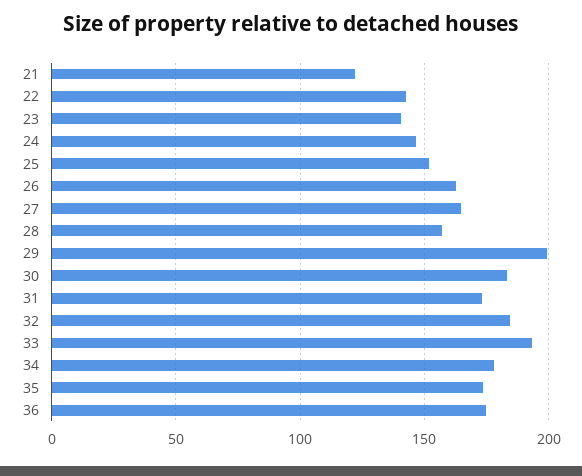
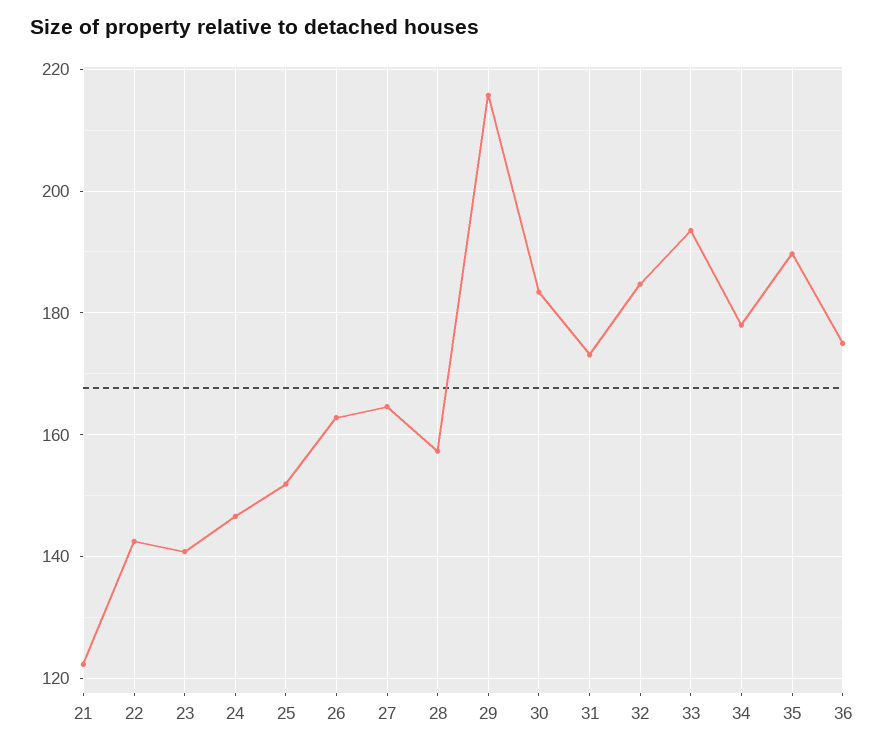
29: 200 -> 216
35: 175 -> 190

